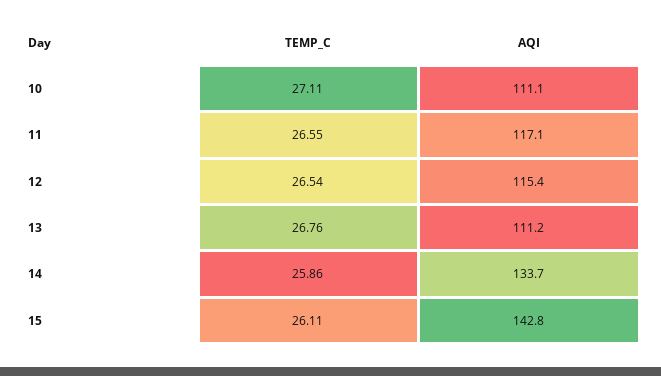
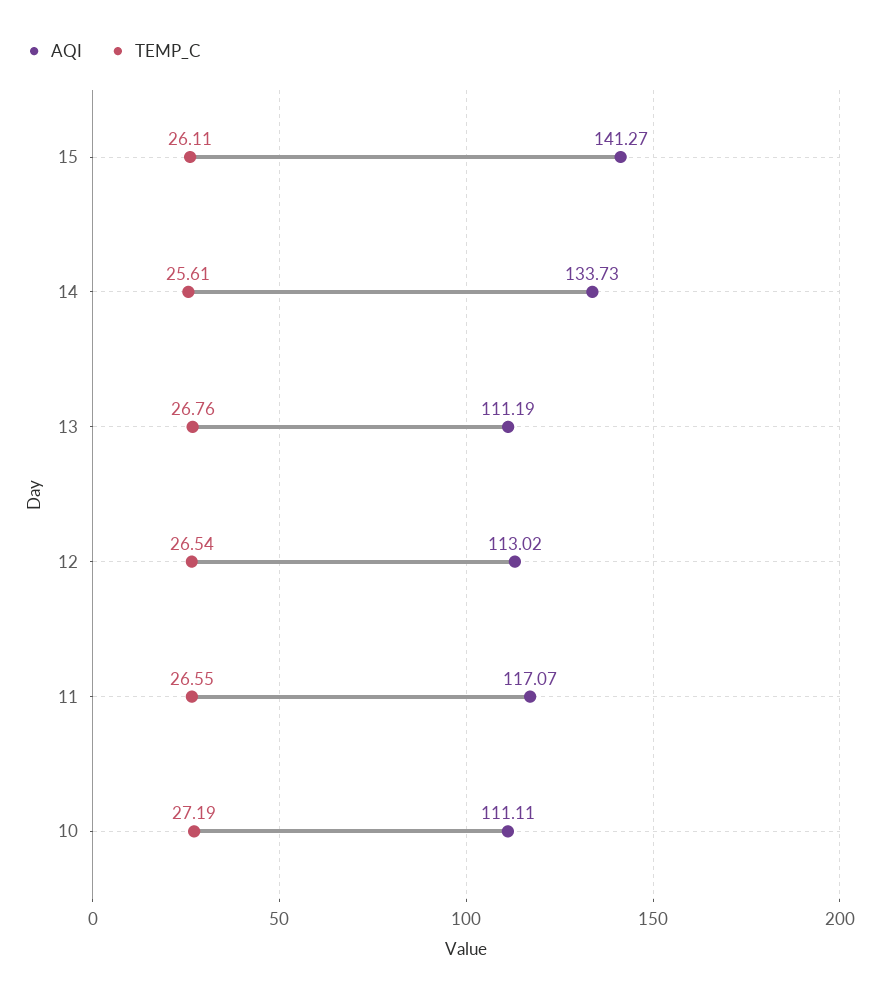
TEMP_C, 10: 27.11 -> 27.19
AQI, 12: 115.4 -> 113.02
TEMP_C, 14: 25.86 -> 25.61
AQI, 15: 142.8 -> 141.27

